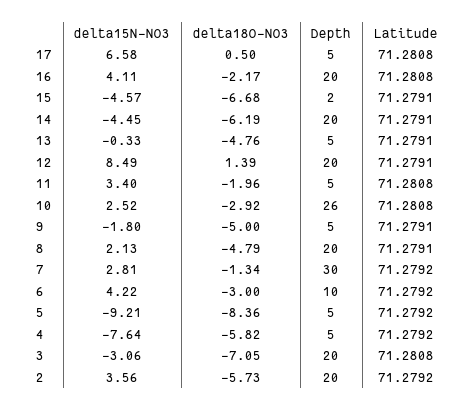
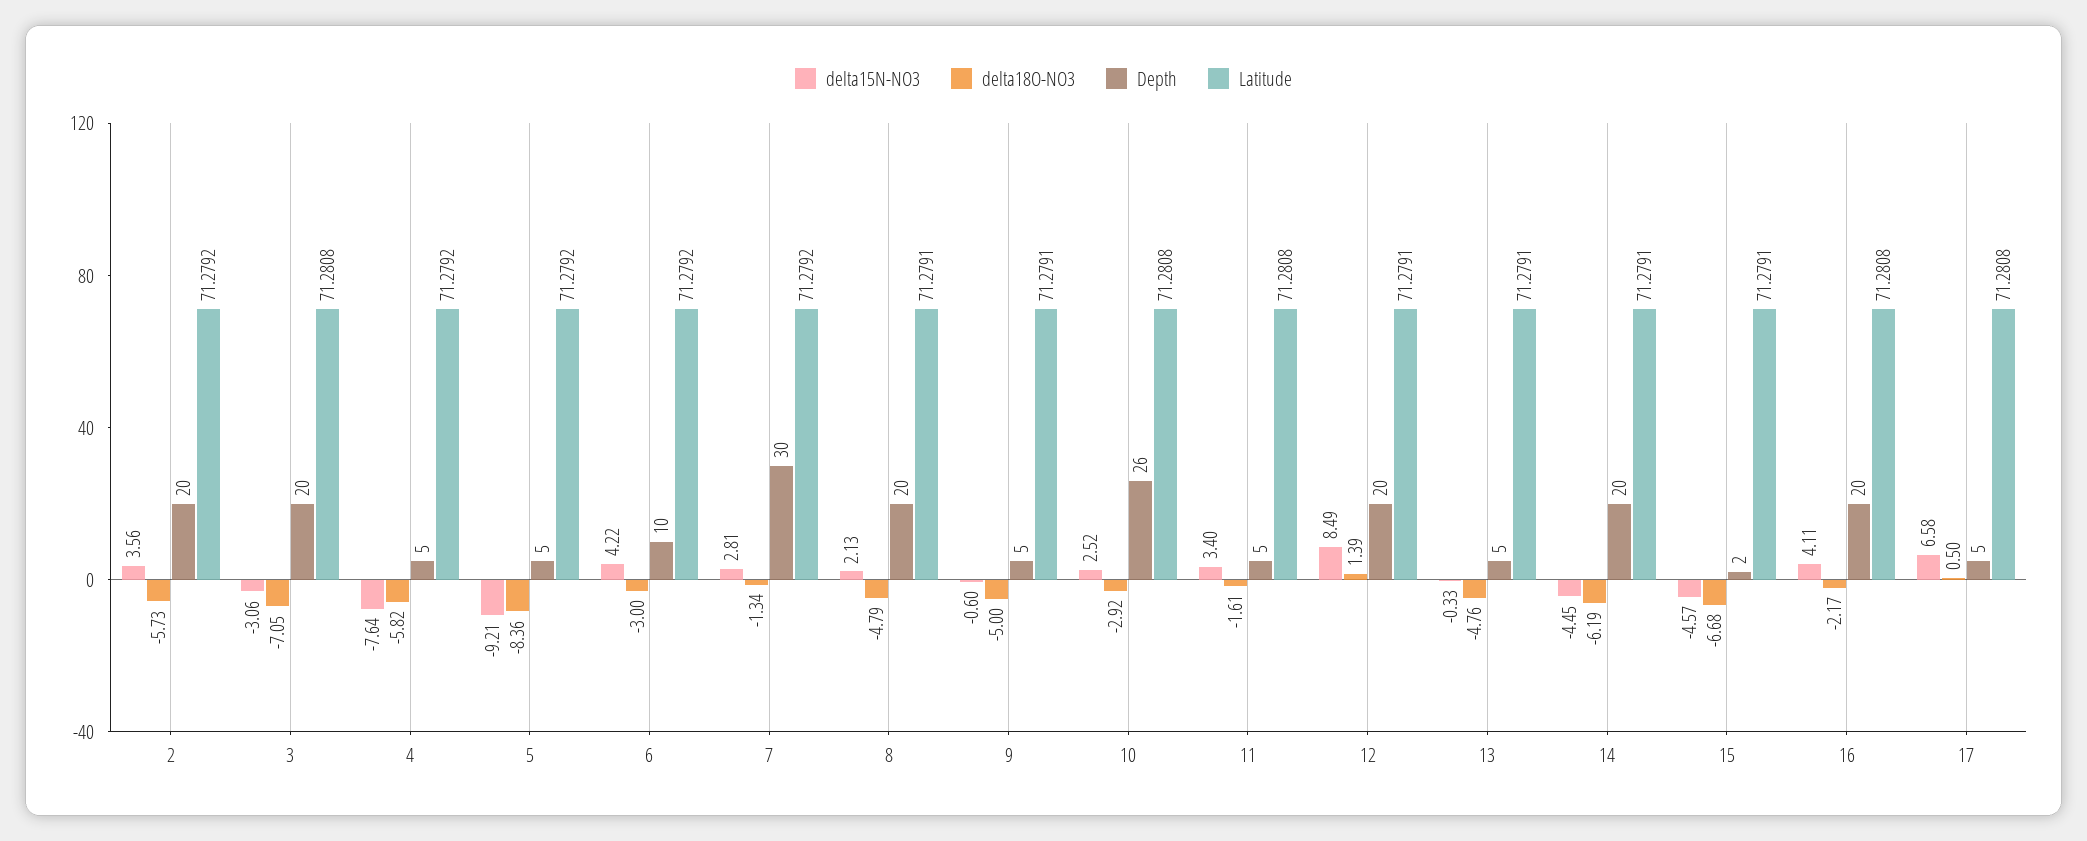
delta18O-NO3, 11: -1.96 -> -1.61
delta15N-NO3, 9: -1.8 -> -0.6

